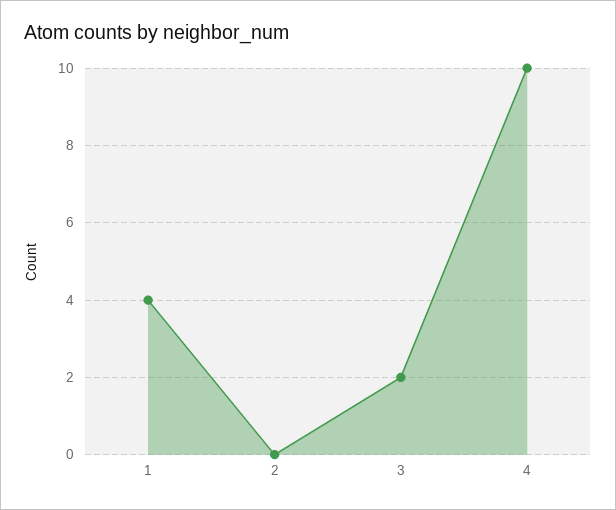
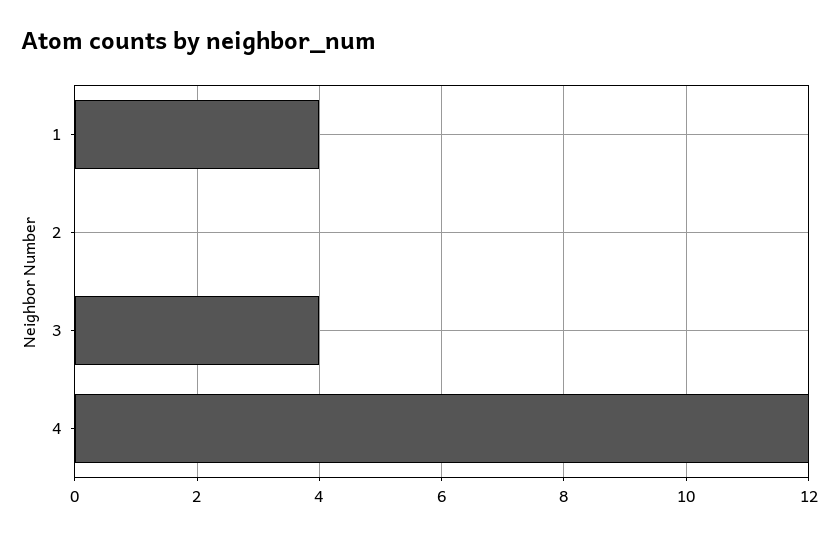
3: 2 -> 4
4: 10 -> 12

